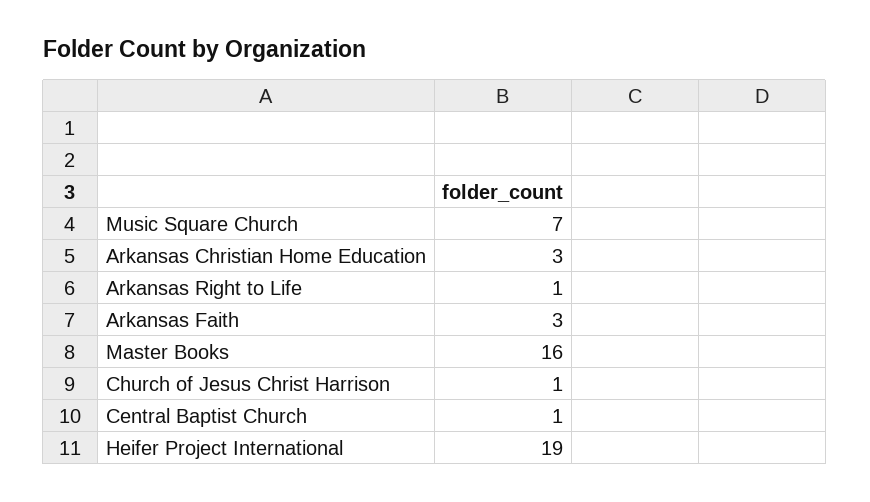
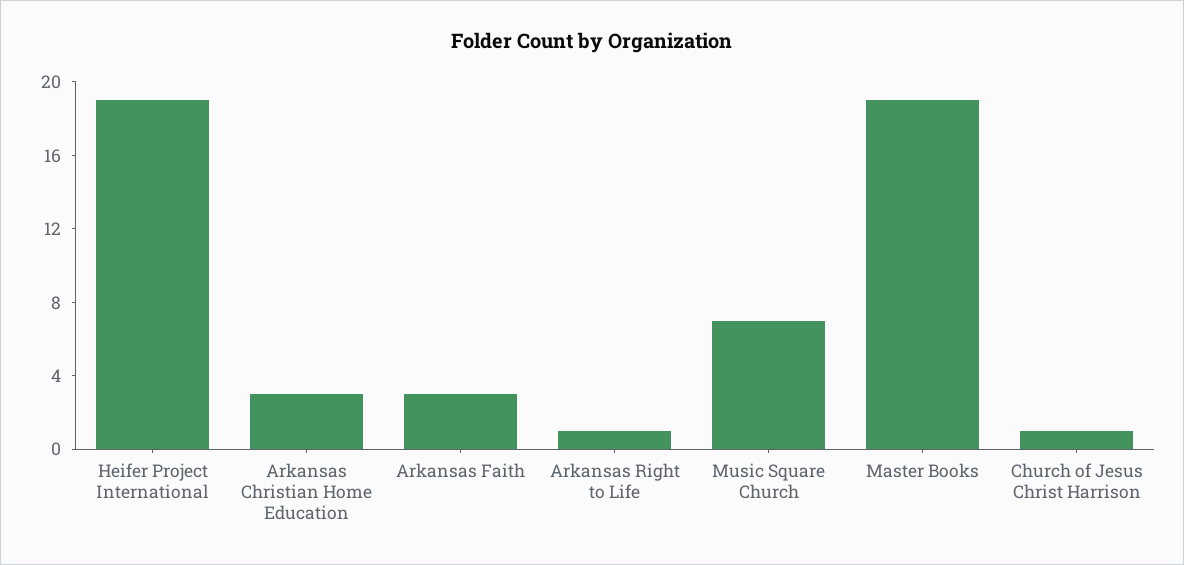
Master Books: 16 -> 19
Central Baptist Church: 1 -> none

